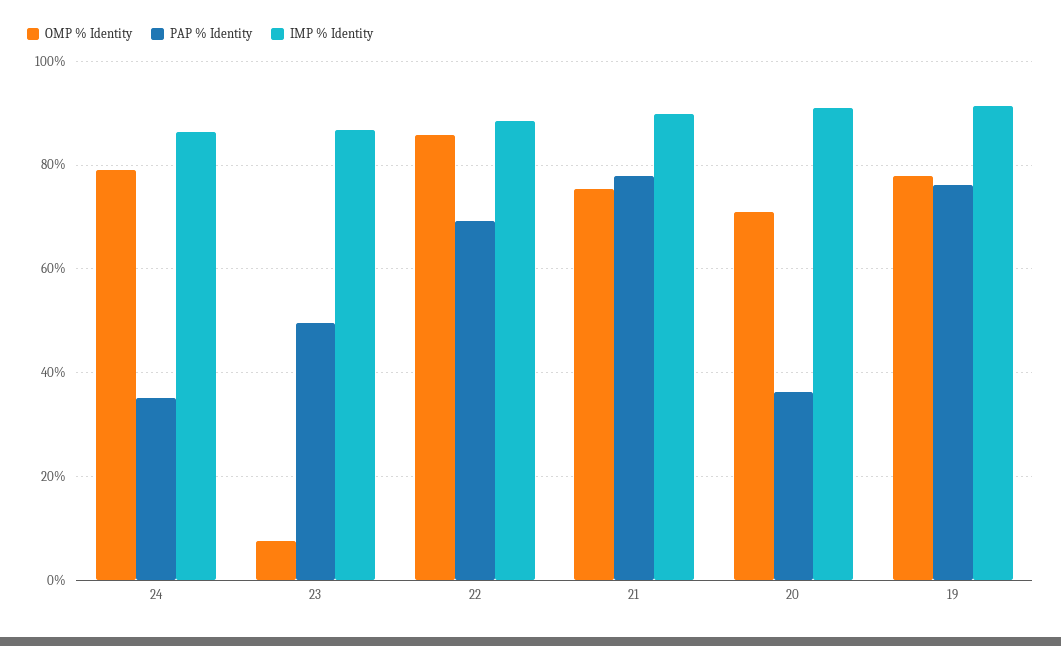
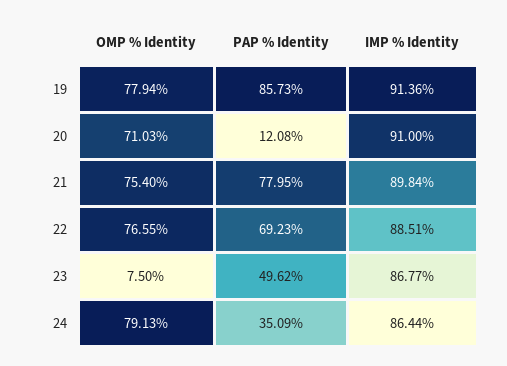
OMP % Identity, 22: 86 -> 76.55
PAP % Identity, 20: 36 -> 12.08
PAP % Identity, 19: 76 -> 85.73

